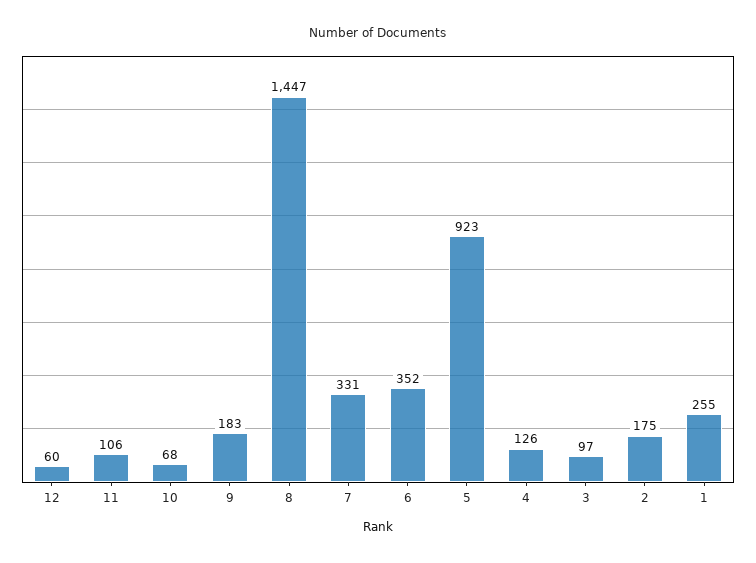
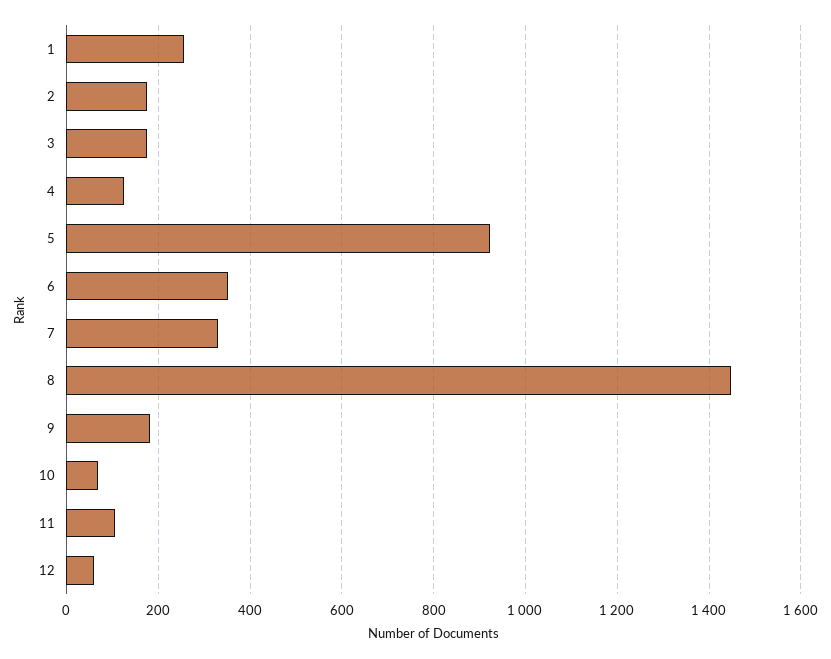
3: 97 -> 180

